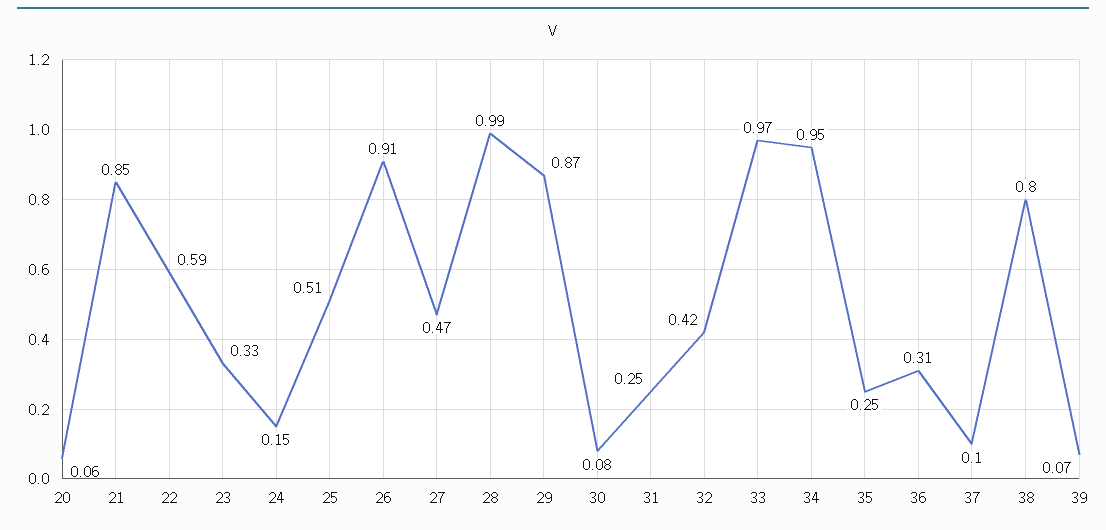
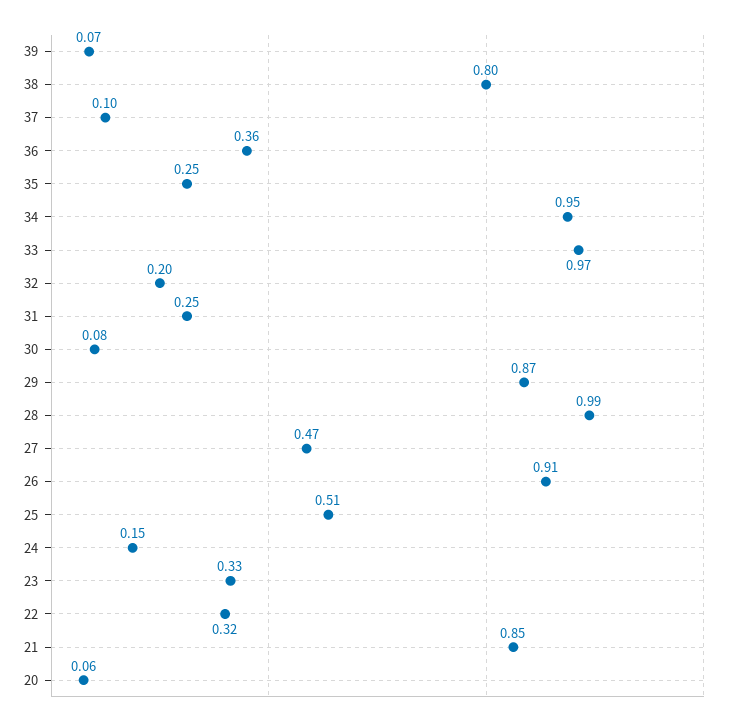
22: 0.59 -> 0.32
32: 0.42 -> 0.2
36: 0.31 -> 0.36

